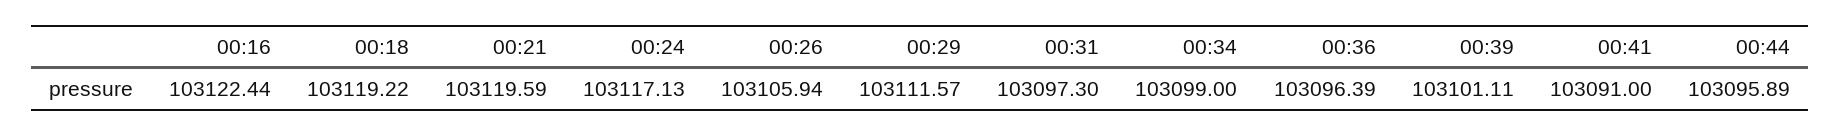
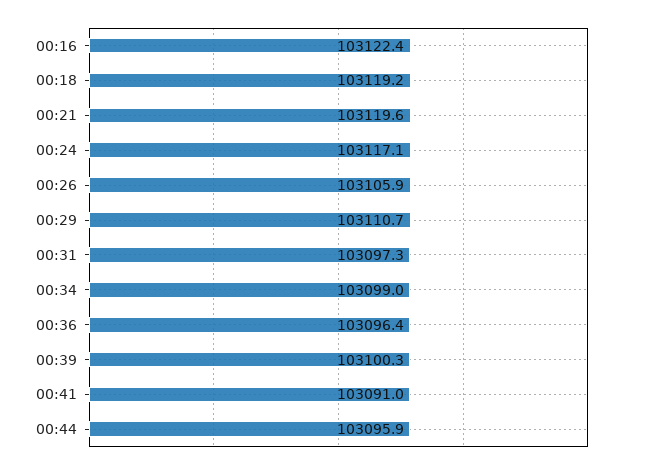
00:29: 103111.57 -> 103110.7
00:39: 103101.11 -> 103100.3

